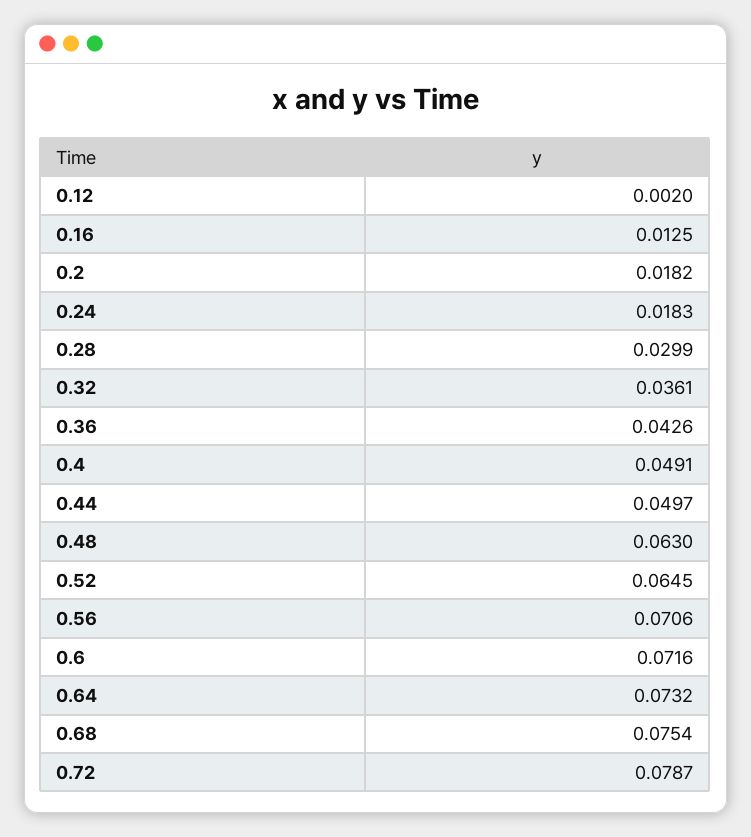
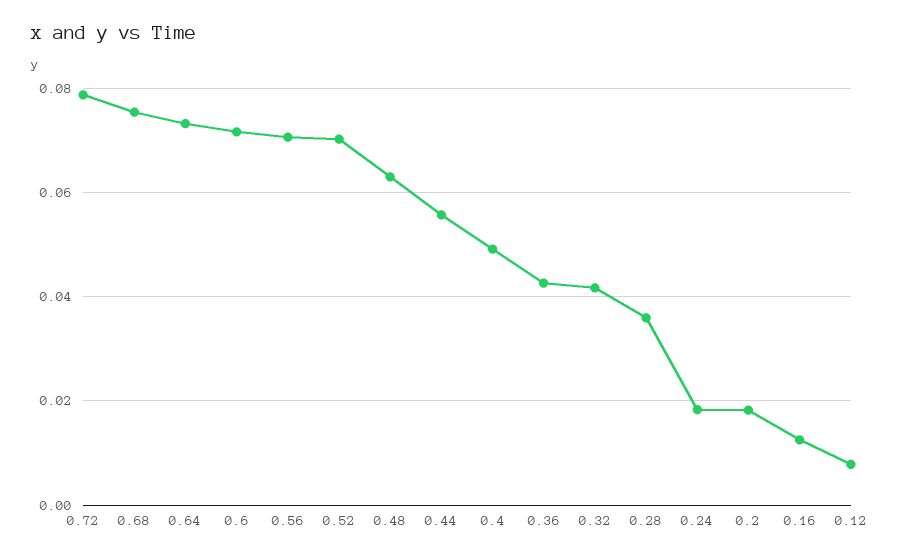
0.12: 0.002 -> 0.008
0.28: 0.0299 -> 0.036
0.32: 0.0361 -> 0.042
0.44: 0.0497 -> 0.056
0.52: 0.0645 -> 0.07

